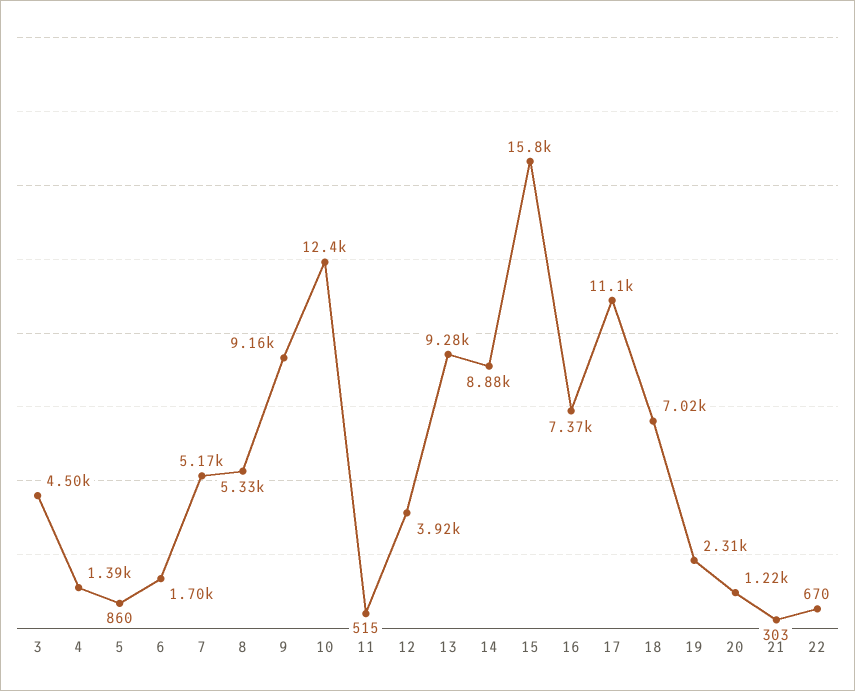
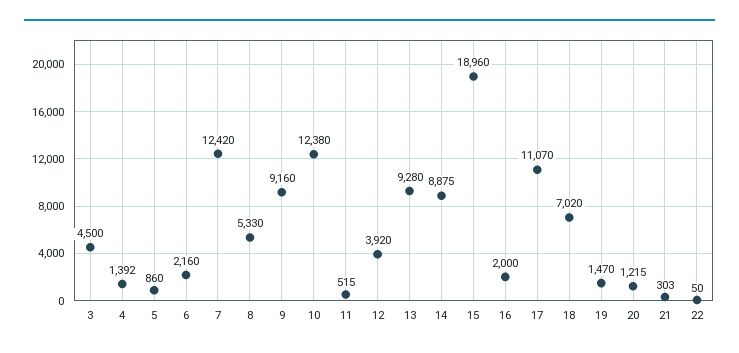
6: 1700 -> 2160
7: 5170 -> 12420
15: 15800 -> 18960
16: 7370 -> 2000
19: 2310 -> 1470
22: 670 -> 50

